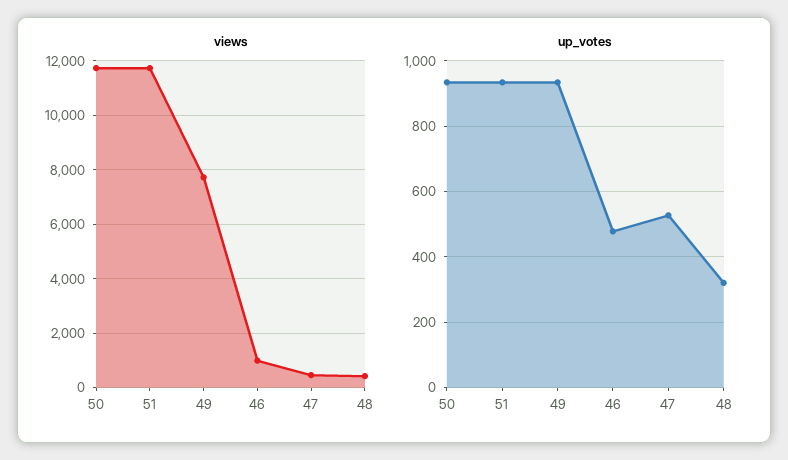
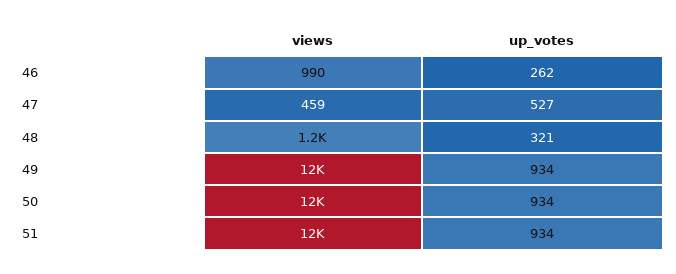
views, 49: 7750 -> 12000
views, 48: 500 -> 1200
up_votes, 46: 480 -> 262

